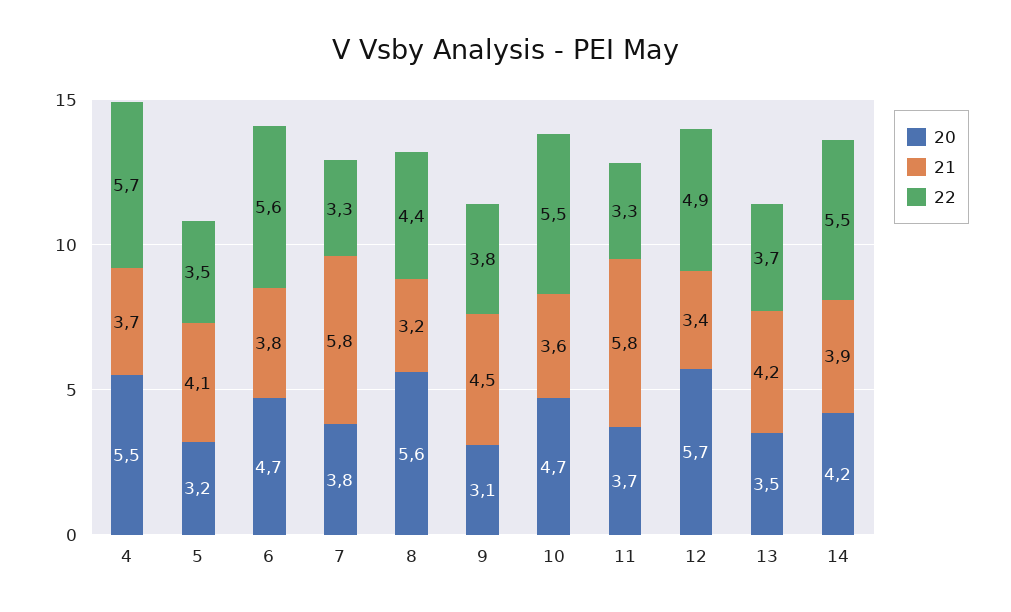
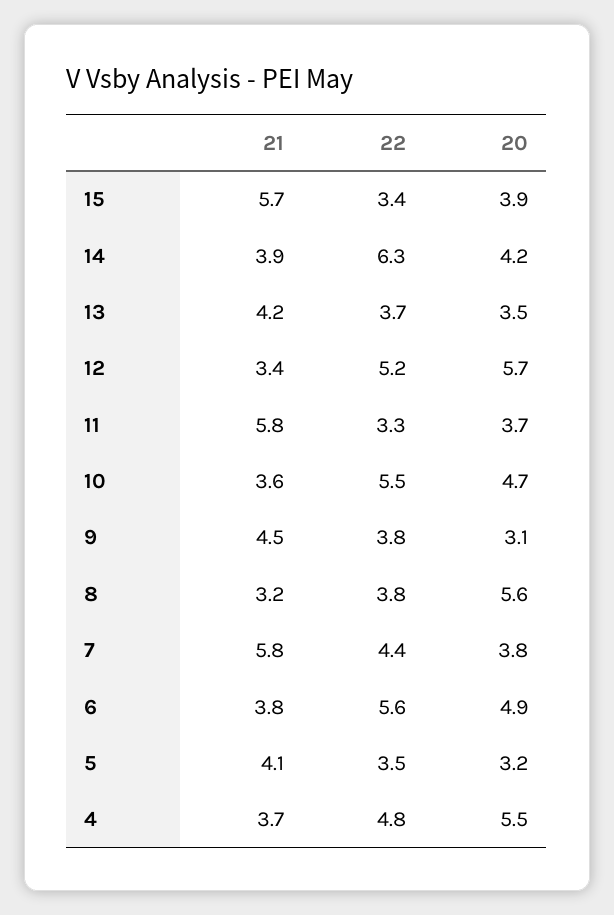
22, 4: 5.7 -> 4.8
20, 6: 4.7 -> 4.9
22, 7: 3.3 -> 4.4
22, 8: 4.4 -> 3.8
22, 12: 4.9 -> 5.2
22, 14: 5.5 -> 6.3
21, 15: none -> 5.7
22, 15: none -> 3.4
20, 15: none -> 3.9

